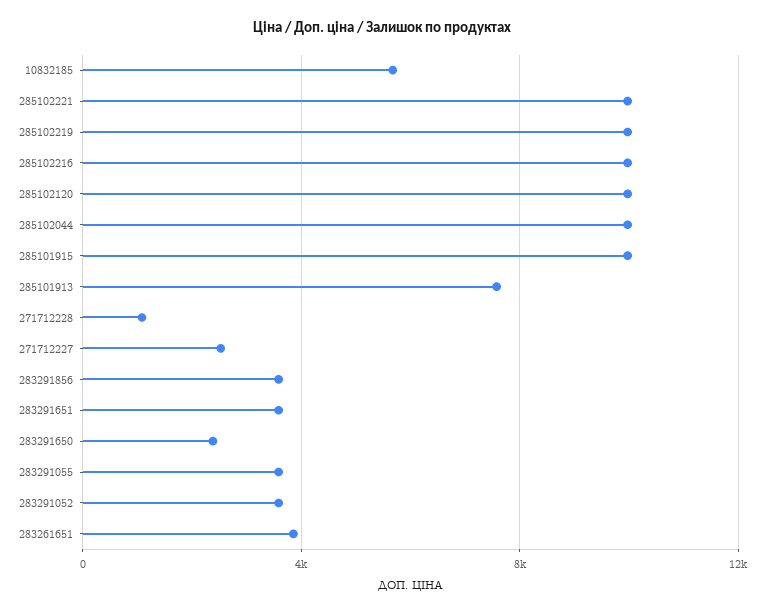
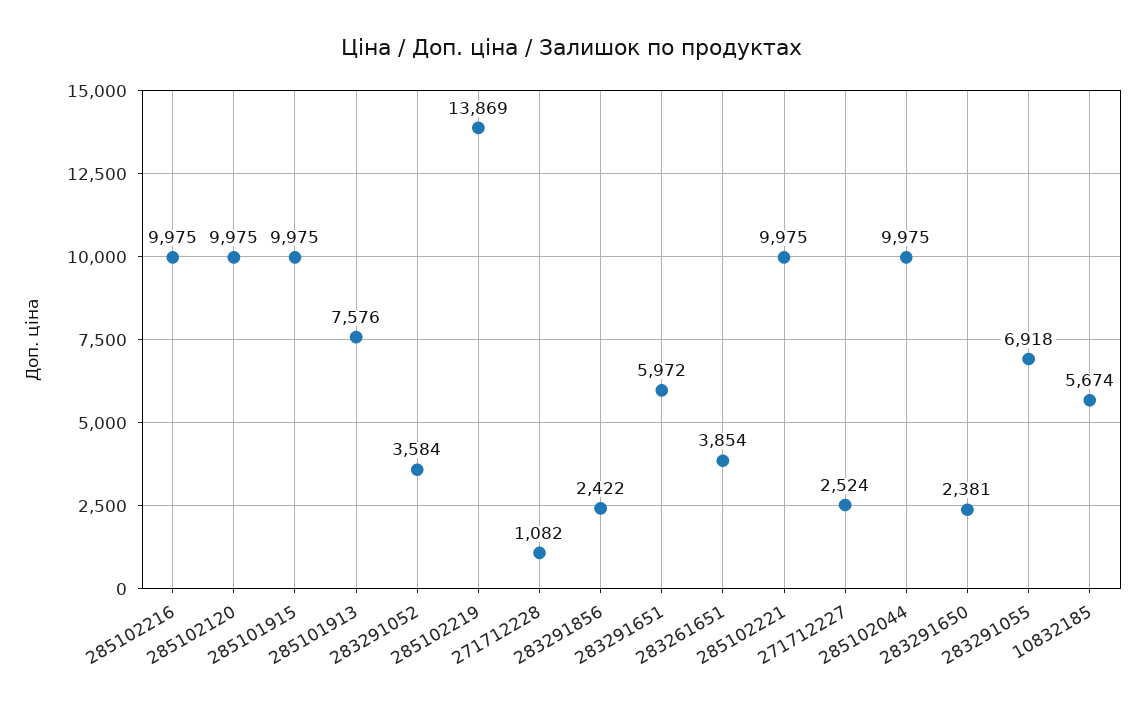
285102219: 10000 -> 13869
283291856: 3500 -> 2422
283291651: 3500 -> 5972
283291055: 3500 -> 6918

